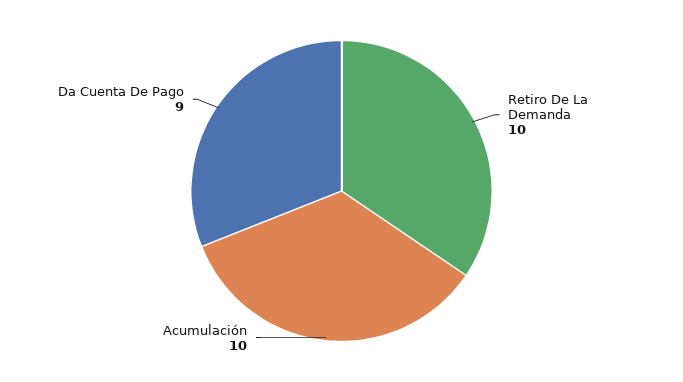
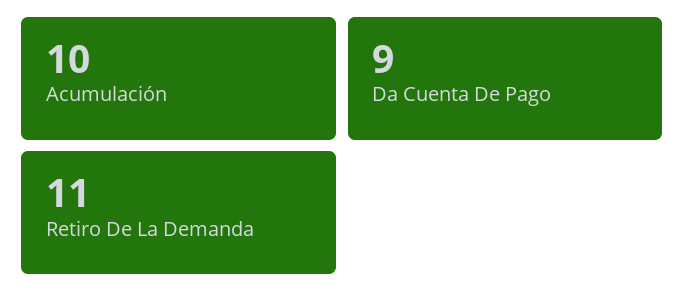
Retiro De La Demanda: 10 -> 11

